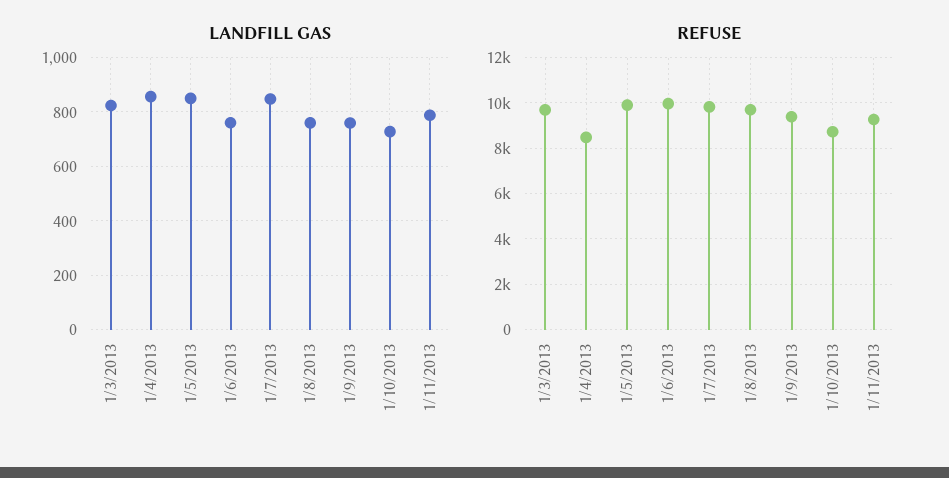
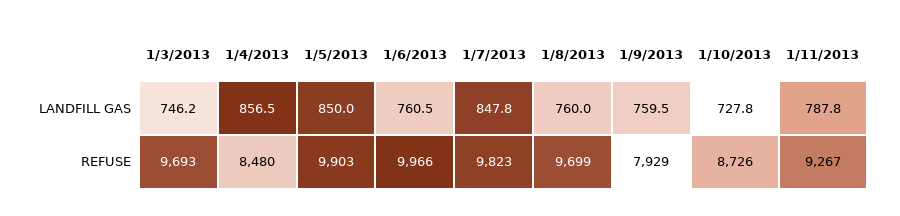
LANDFILL GAS, 1/3/2013: 825 -> 746.2
REFUSE, 1/9/2013: 9500 -> 7929

